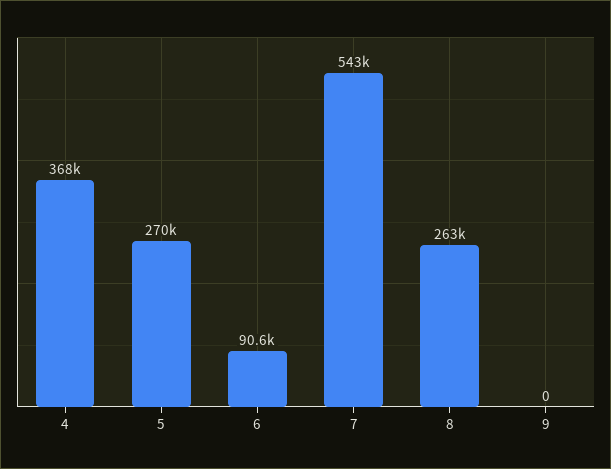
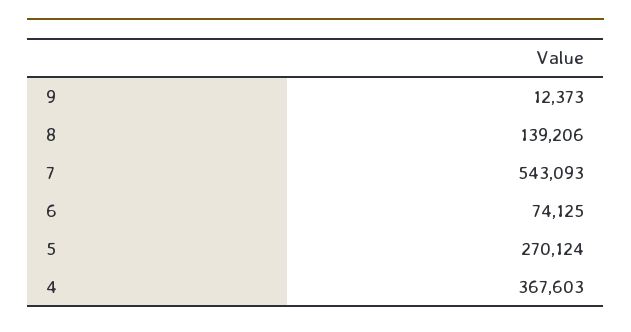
6: 90600 -> 74125
8: 263000 -> 139206
9: 0 -> 12373

